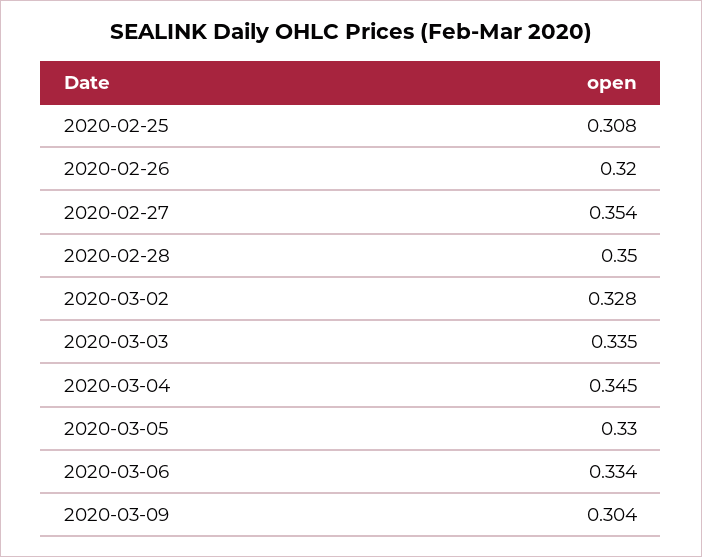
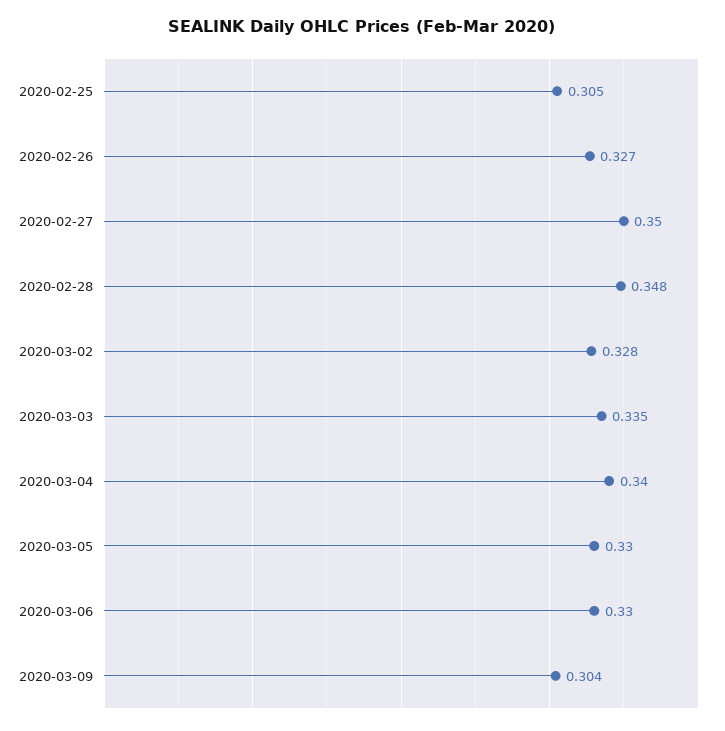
2020-02-25: 0.308 -> 0.305
2020-02-26: 0.32 -> 0.327
2020-02-27: 0.354 -> 0.35
2020-02-28: 0.35 -> 0.348
2020-03-04: 0.345 -> 0.34
2020-03-06: 0.334 -> 0.33

